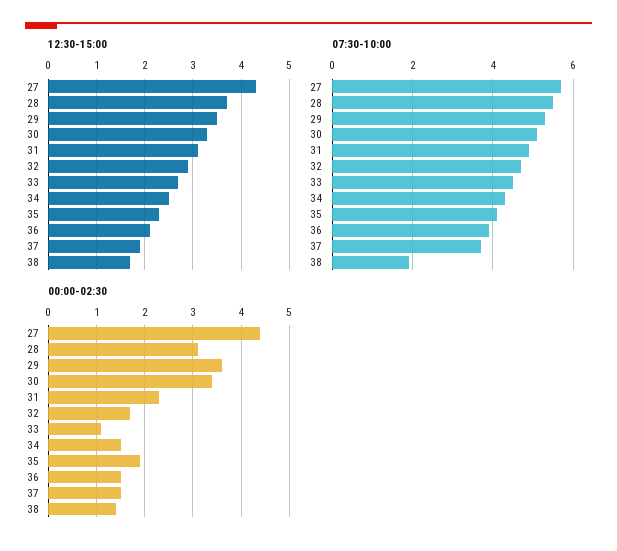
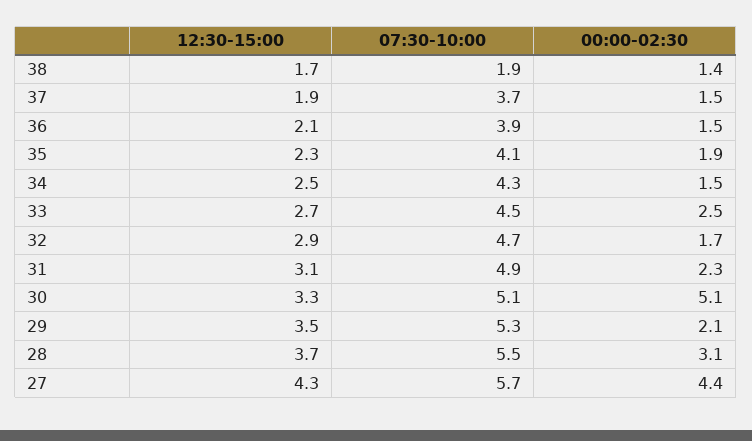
00:00-02:30, 29: 3.5 -> 2.1
00:00-02:30, 30: 3.5 -> 5.1
00:00-02:30, 33: 1 -> 2.5

